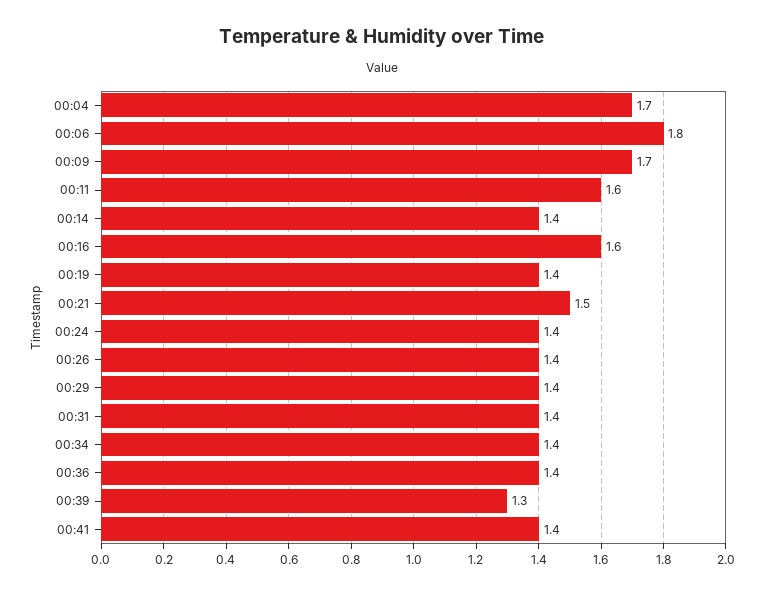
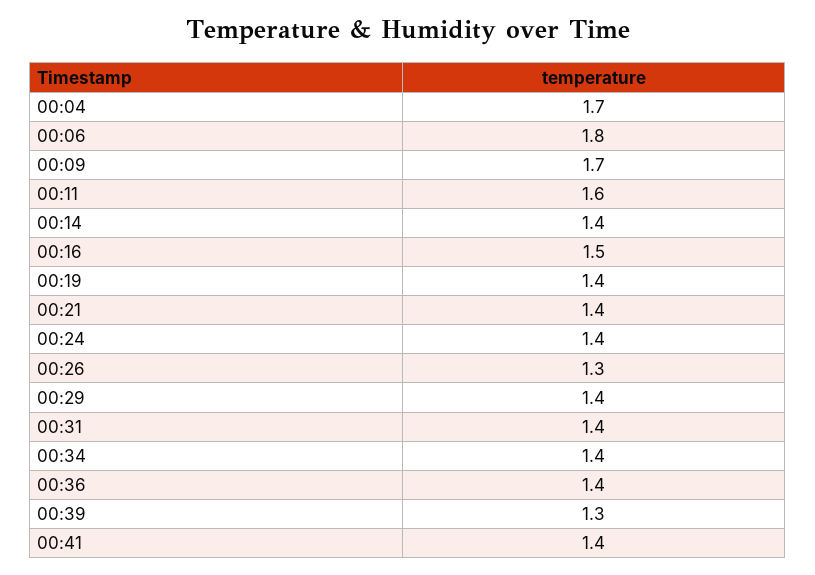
00:16: 1.6 -> 1.5
00:21: 1.5 -> 1.4
00:26: 1.4 -> 1.3

